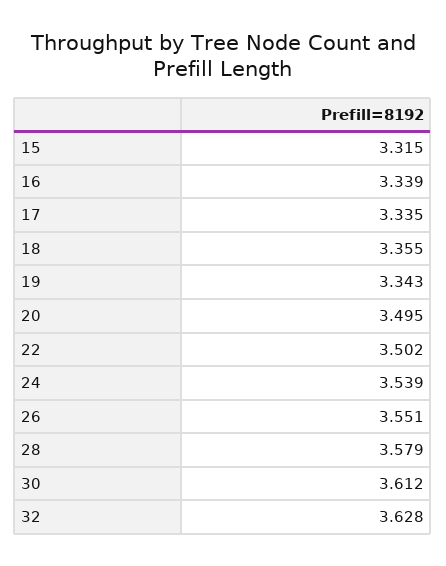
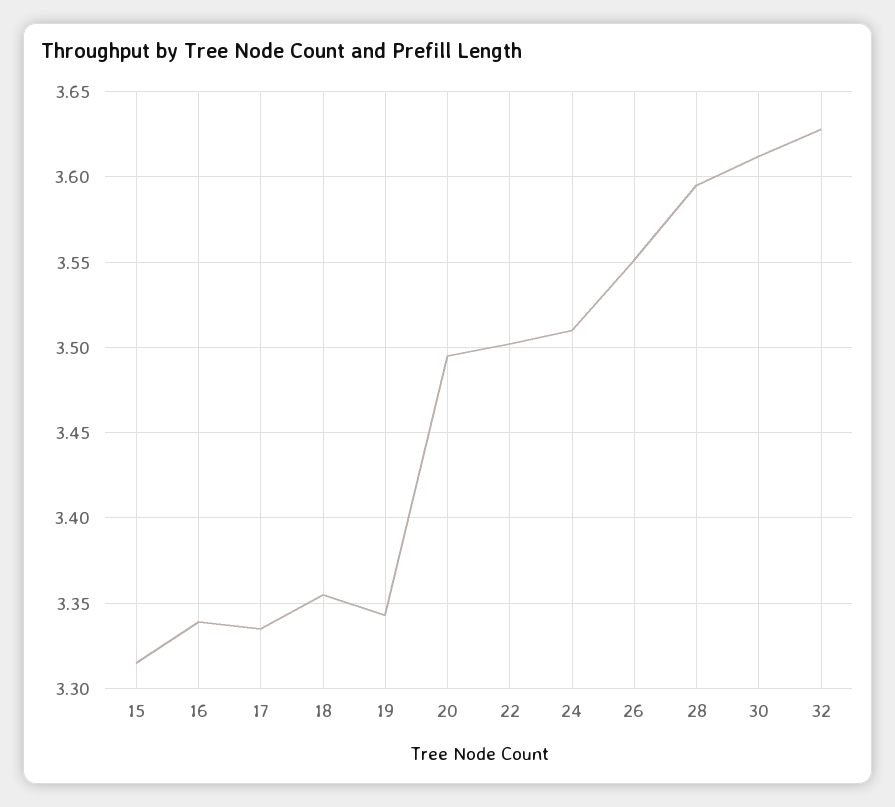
24: 3.539 -> 3.51
28: 3.579 -> 3.595

